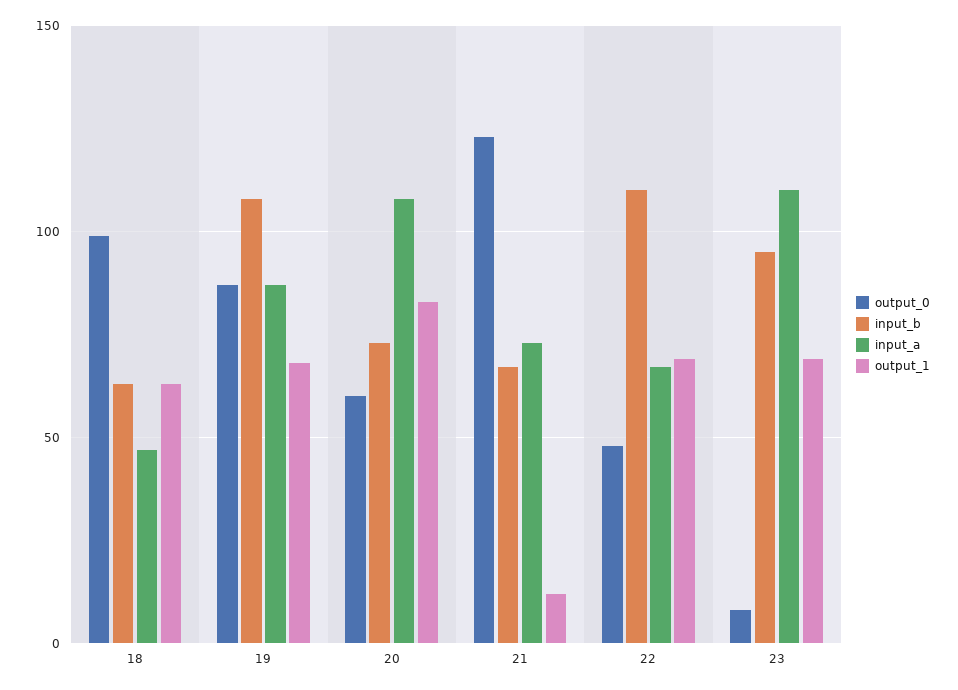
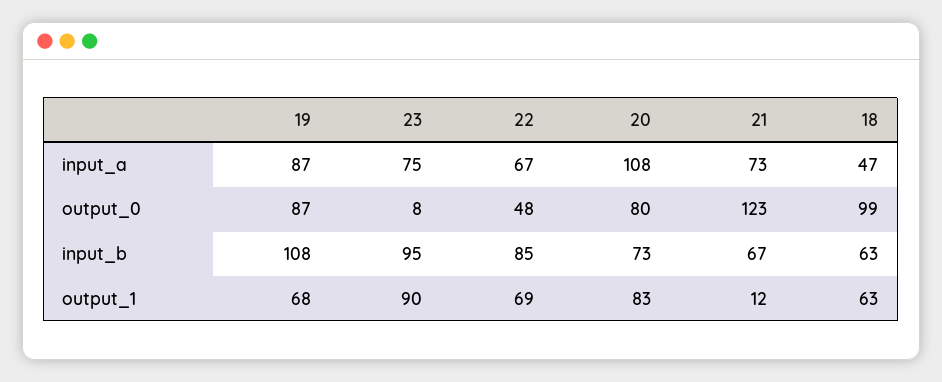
output_0, 20: 60 -> 80
input_b, 22: 110 -> 85
input_a, 23: 110 -> 75
output_1, 23: 70 -> 90

